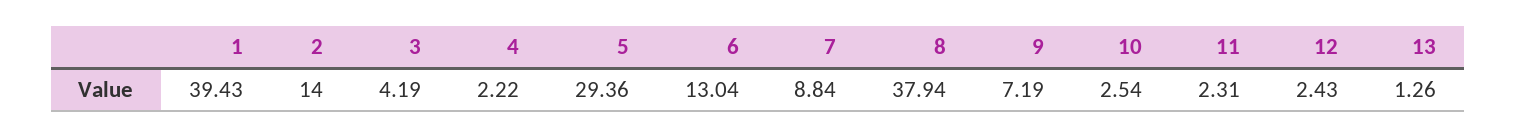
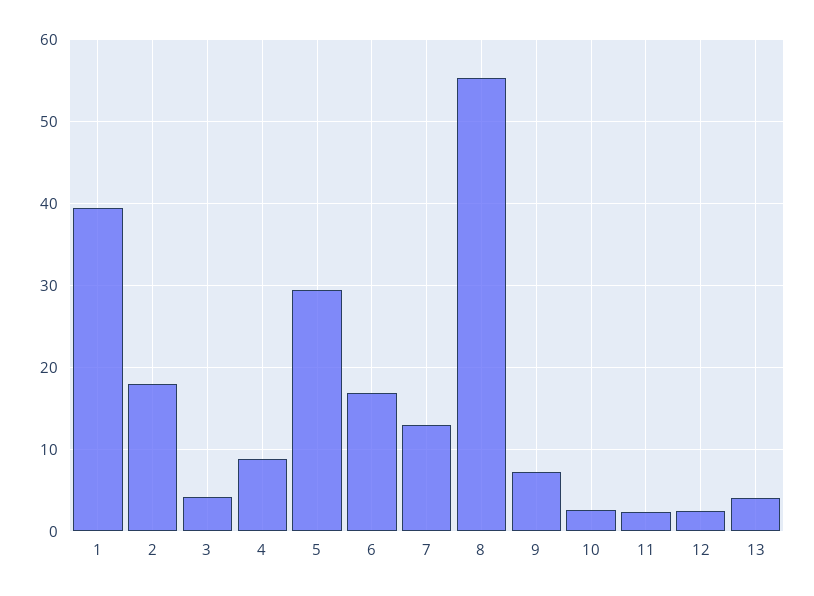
2: 14 -> 18
4: 2.22 -> 9
6: 13.04 -> 17
7: 8.84 -> 13
8: 37.94 -> 55
13: 1.26 -> 4

